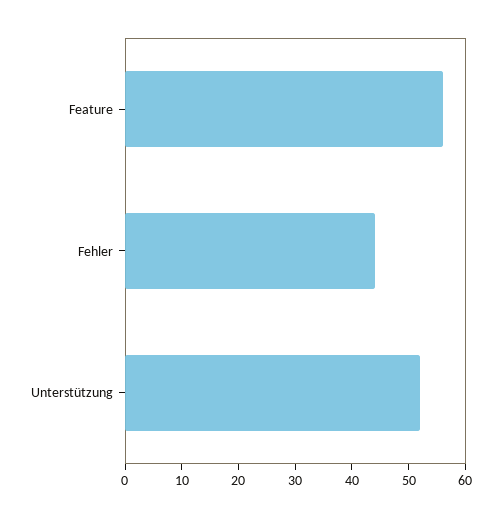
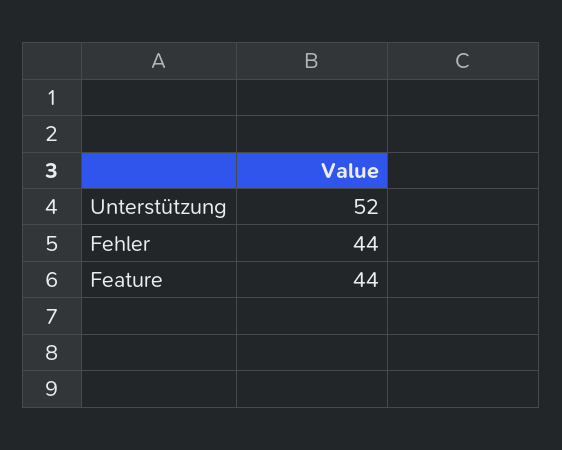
Feature: 55 -> 44

